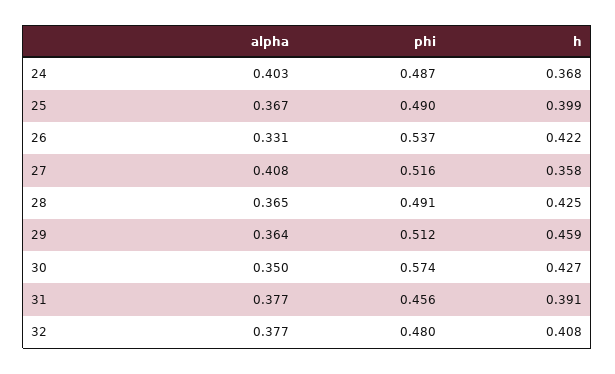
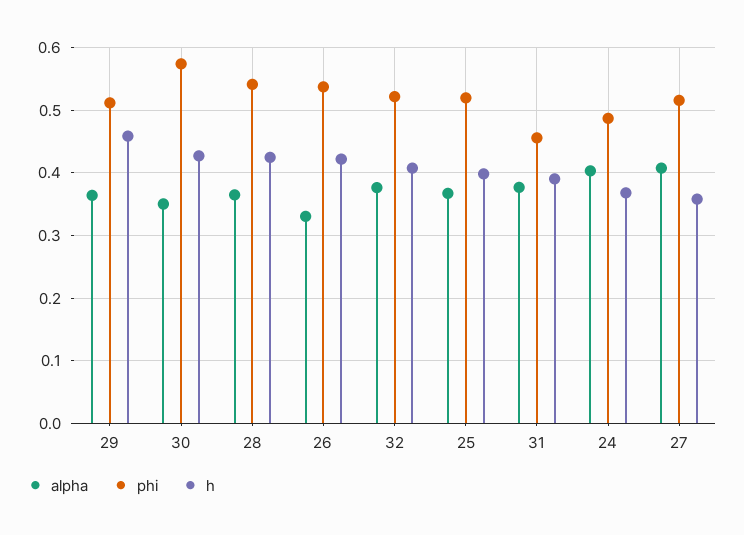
phi, 25: 0.49 -> 0.52
phi, 28: 0.491 -> 0.54
phi, 32: 0.48 -> 0.52

